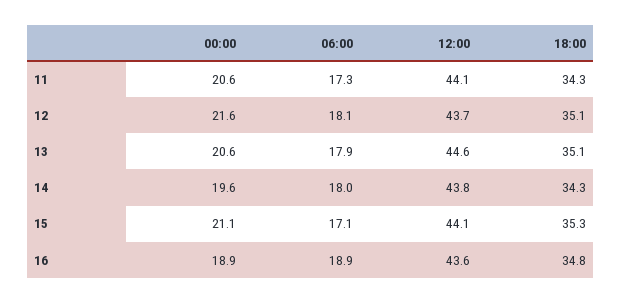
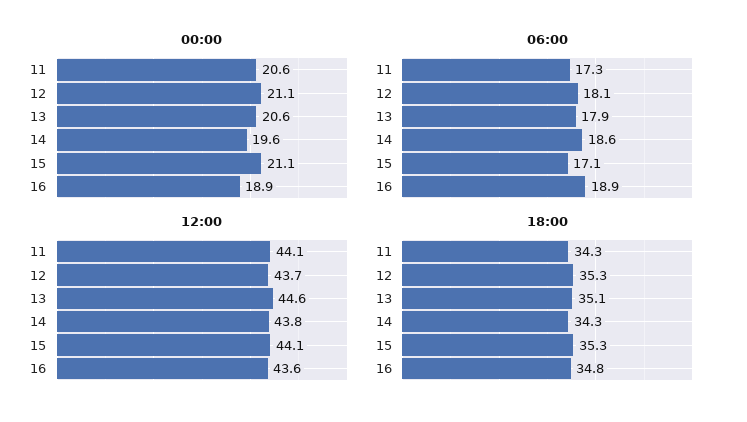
00:00, 12: 21.6 -> 21.1
18:00, 12: 35.1 -> 35.3
06:00, 14: 18 -> 18.6

